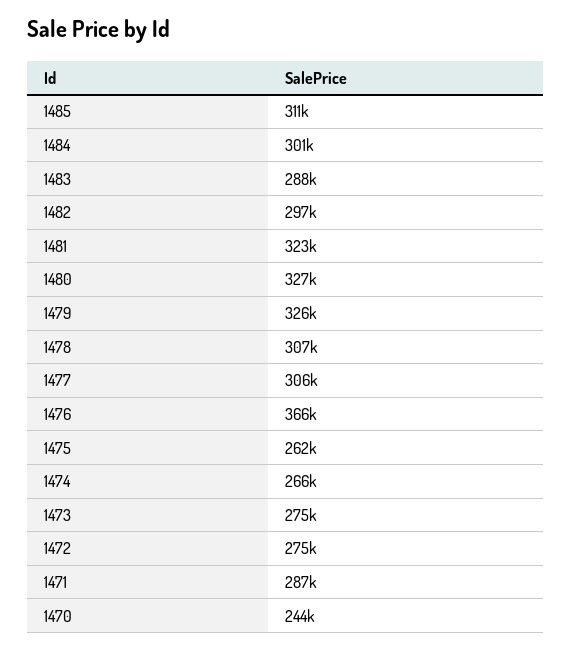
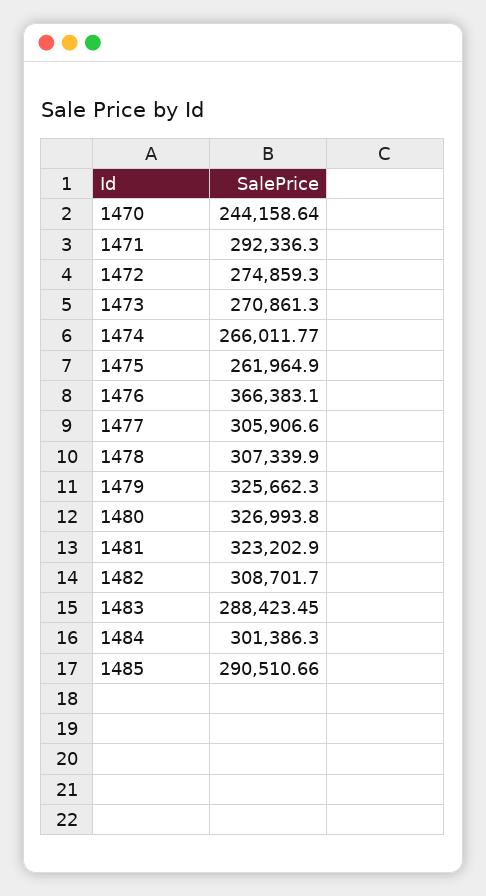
1485: 311000 -> 290510.66
1482: 297000 -> 308701.7
1473: 275000 -> 270861.3
1471: 287000 -> 292336.3

